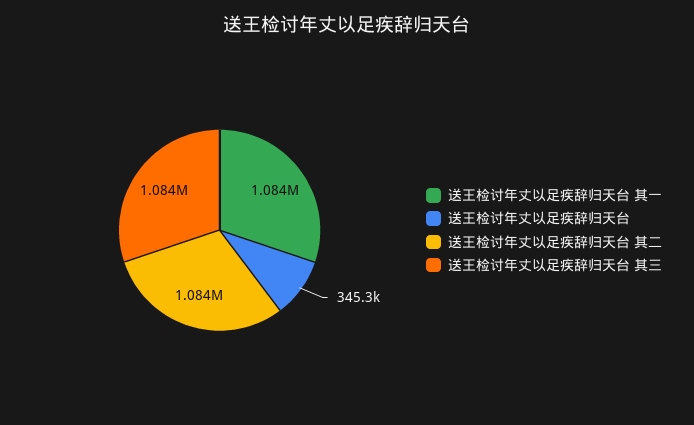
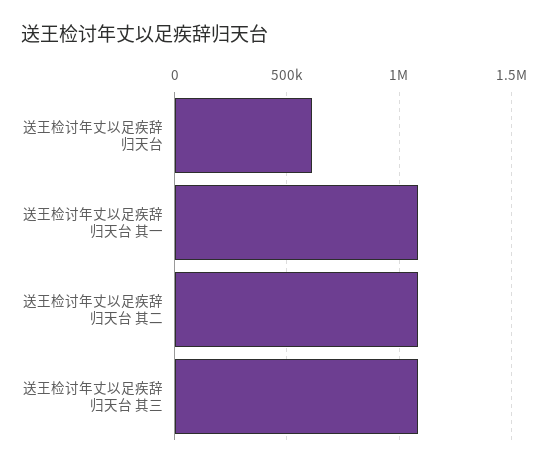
送王检讨年丈以足疾辞归天台: 345300 -> 600000

